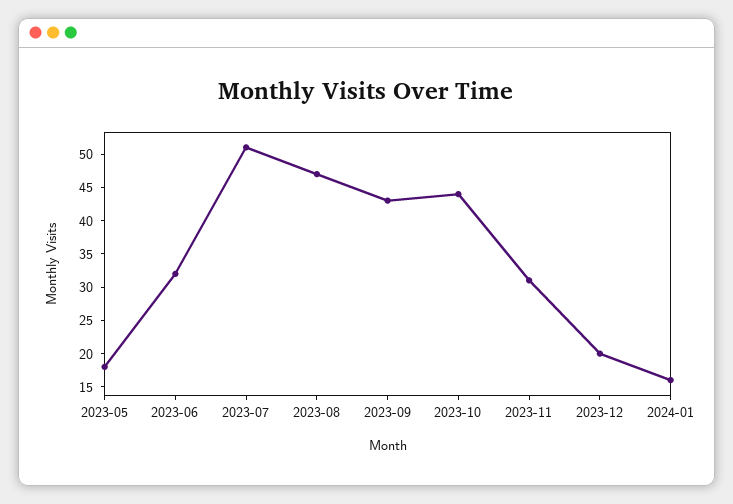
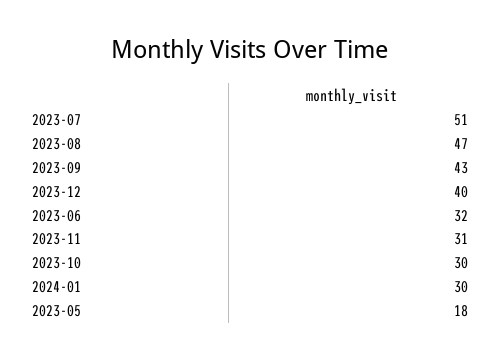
2023-10: 45 -> 30
2023-12: 20 -> 40
2024-01: 15 -> 30

